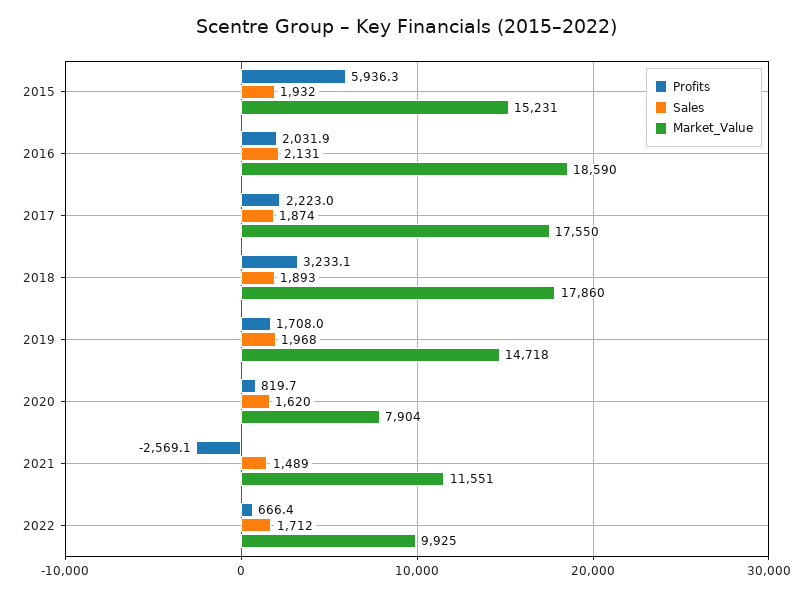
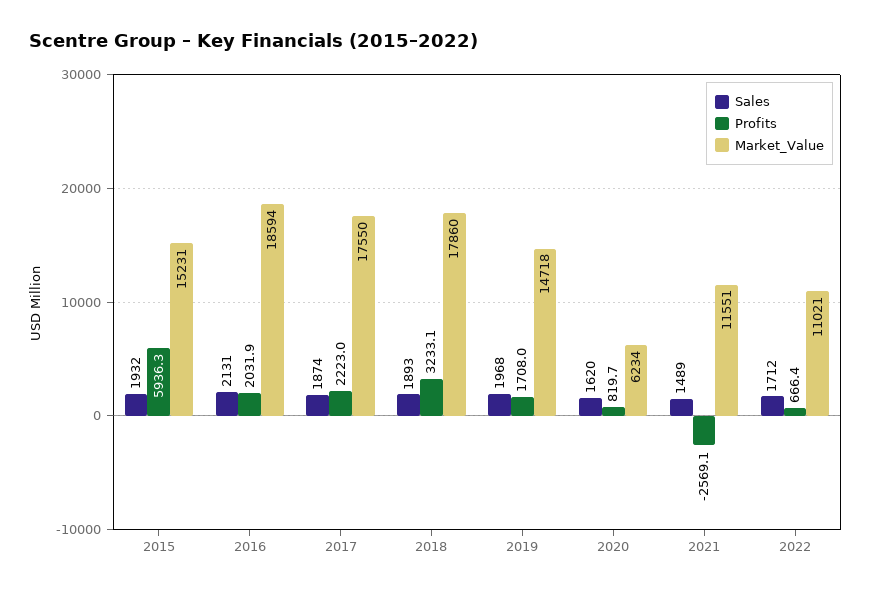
Market_Value, 2016: 18590 -> 18594
Market_Value, 2020: 7904 -> 6234
Market_Value, 2022: 9925 -> 11021

